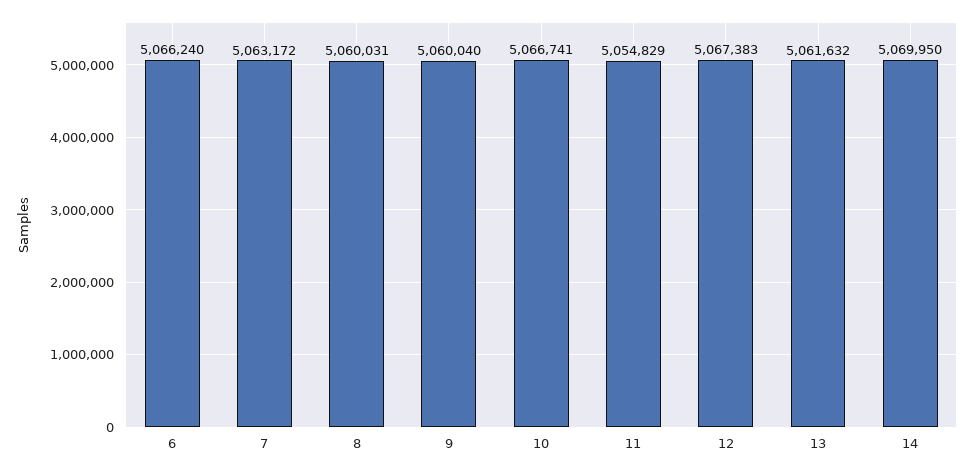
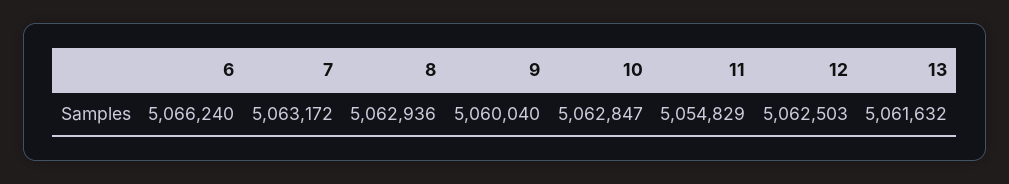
8: 5060031 -> 5062936
10: 5066741 -> 5062847
12: 5067383 -> 5062503
14: 5069950 -> none

